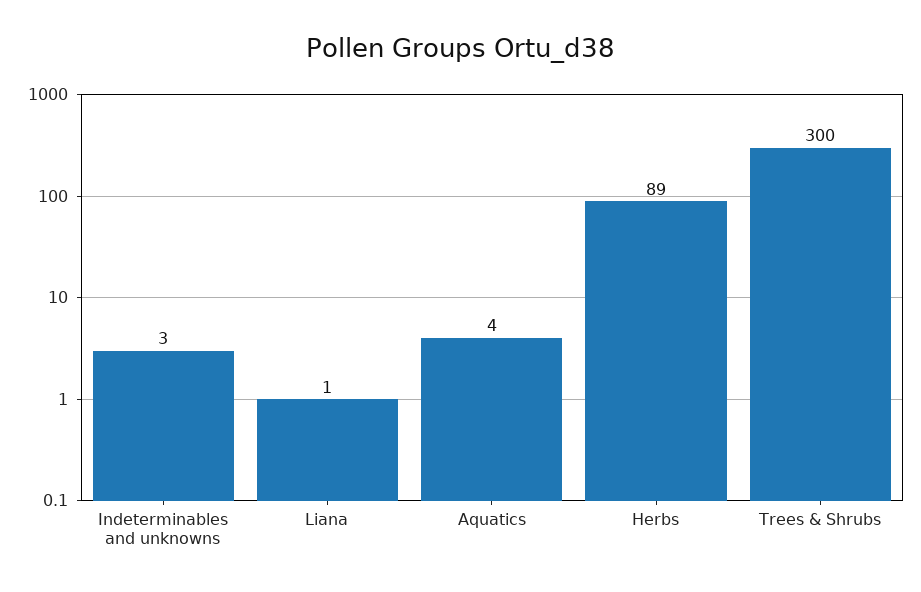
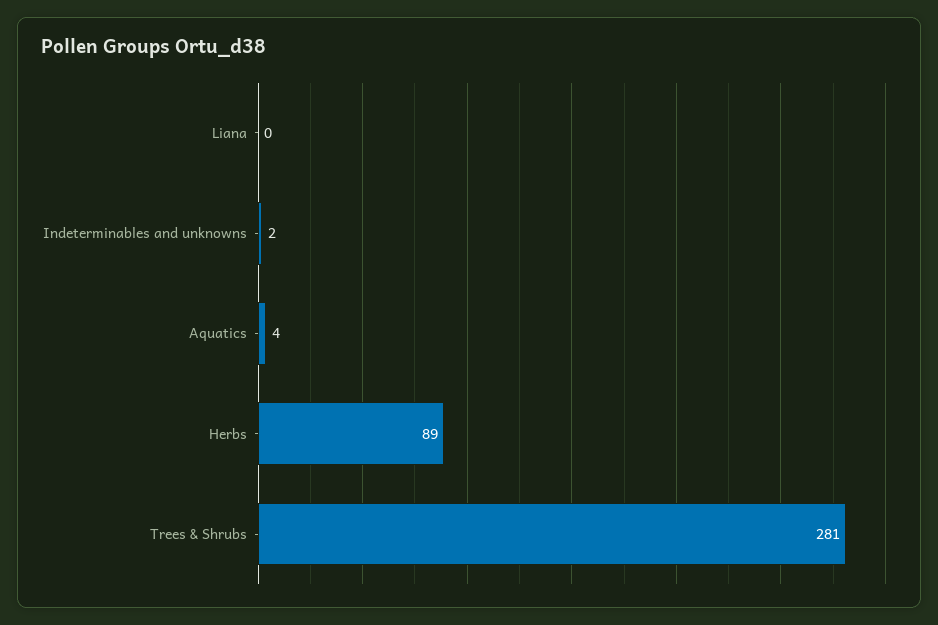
Indeterminables and unknowns: 3 -> 2
Liana: 1 -> 0
Trees & Shrubs: 300 -> 281

